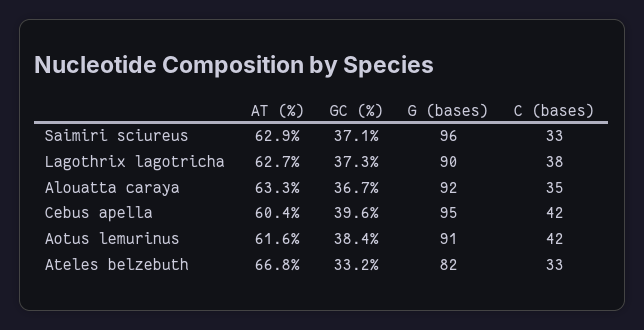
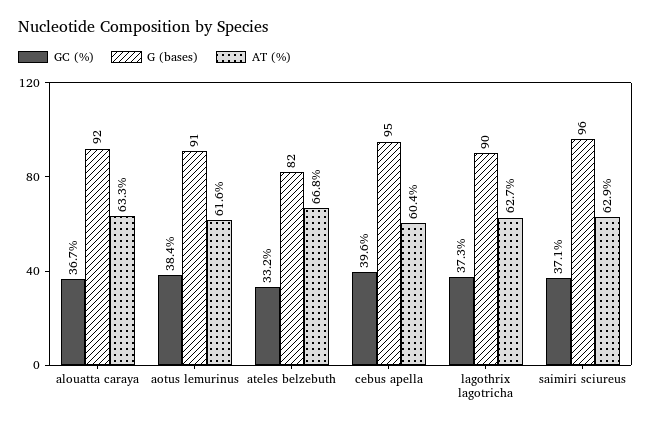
C (bases), Saimiri sciureus: 33 -> none
C (bases), Lagothrix lagotricha: 38 -> none
C (bases), Alouatta caraya: 35 -> none
C (bases), Cebus apella: 42 -> none
C (bases), Aotus lemurinus: 42 -> none
C (bases), Ateles belzebuth: 33 -> none

